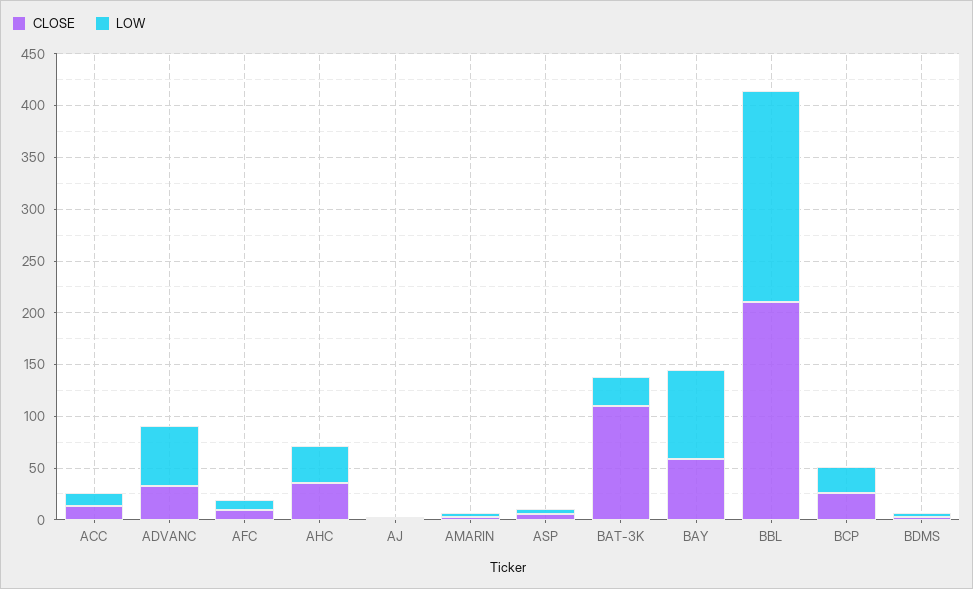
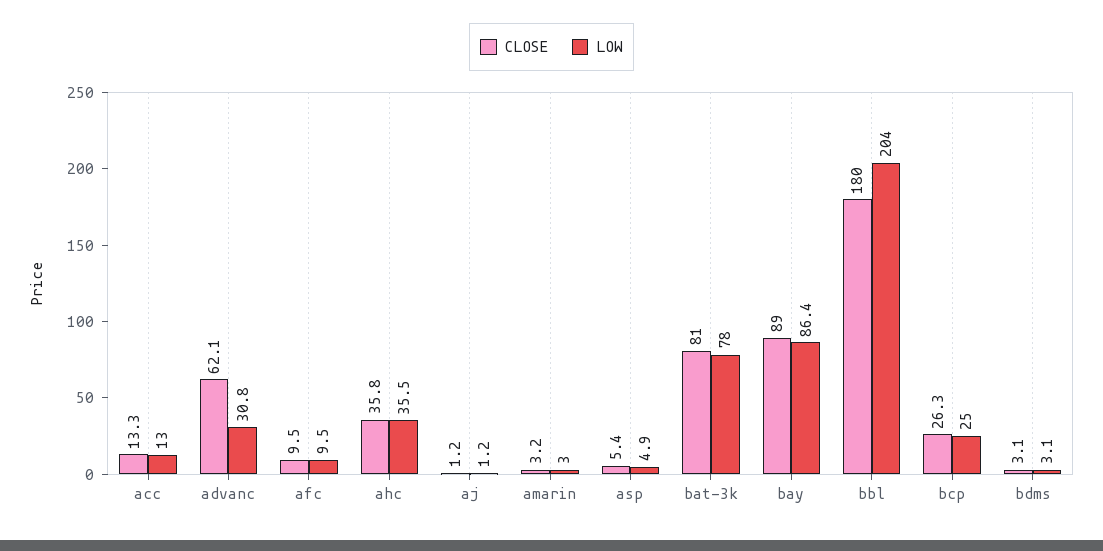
CLOSE, ADVANC: 30 -> 62.1
LOW, ADVANC: 60 -> 30.8
CLOSE, BAT-3K: 110 -> 81
LOW, BAT-3K: 30 -> 78
CLOSE, BAY: 60 -> 89
CLOSE, BBL: 210 -> 180

